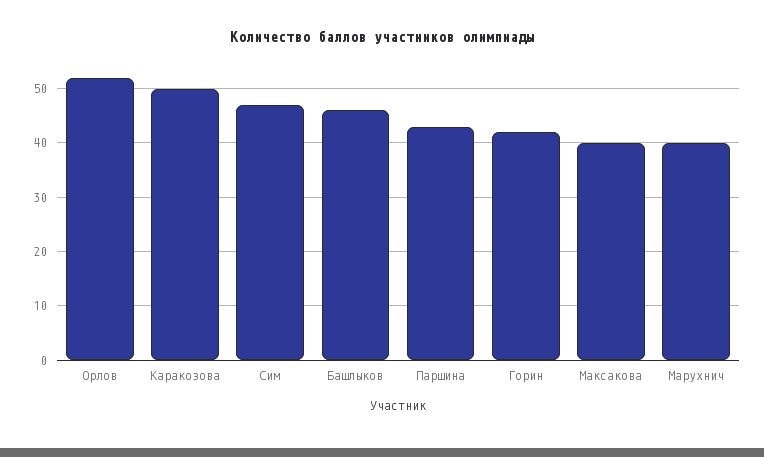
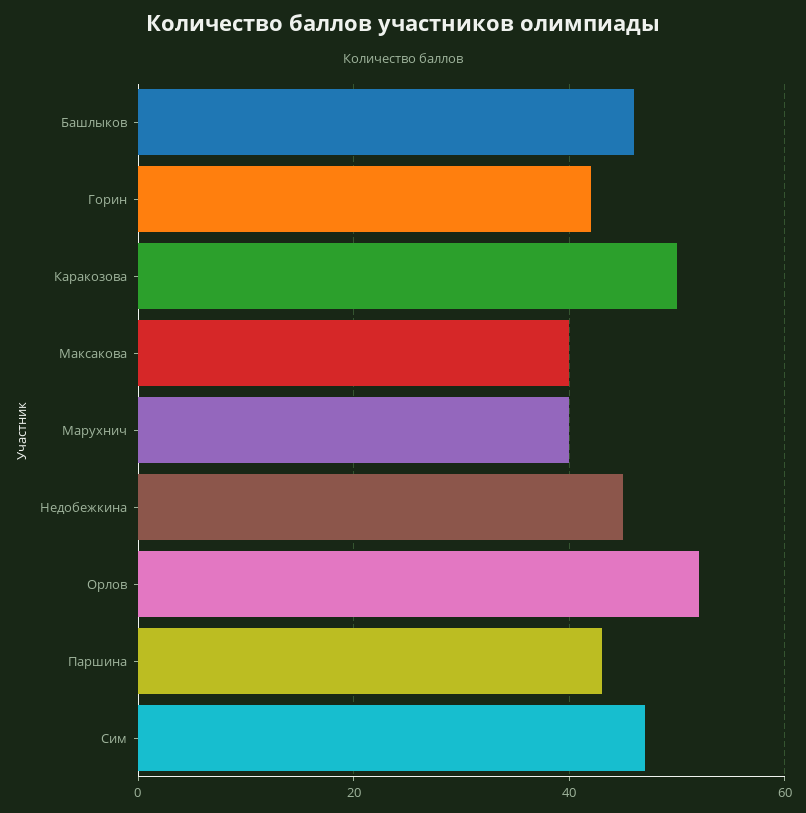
Недобежкина: none -> 45

